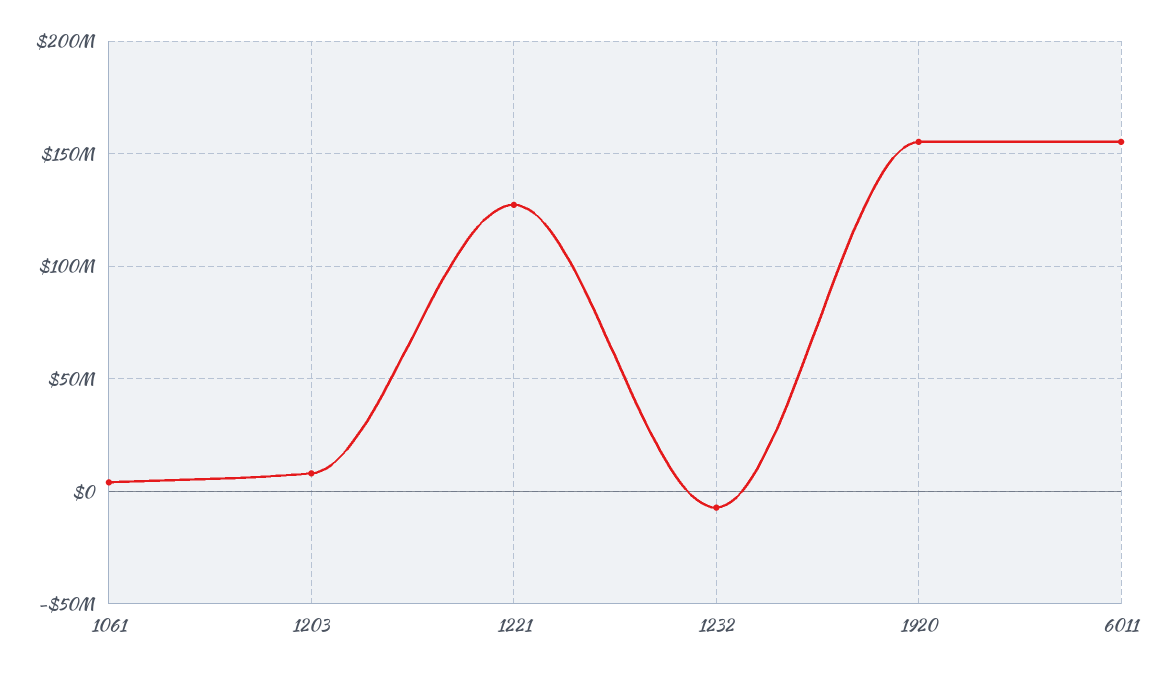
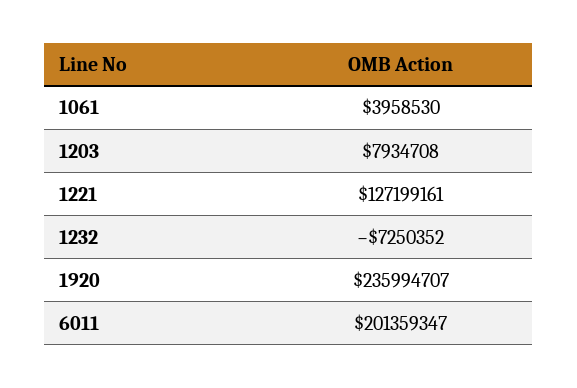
1920: 155000000 -> 235994707
6011: 155000000 -> 201359347

